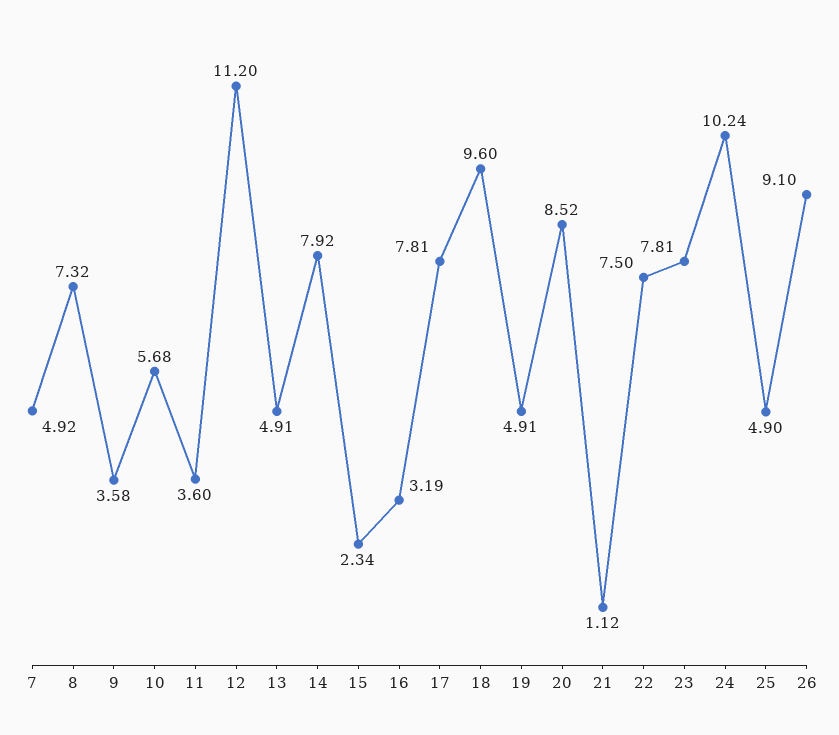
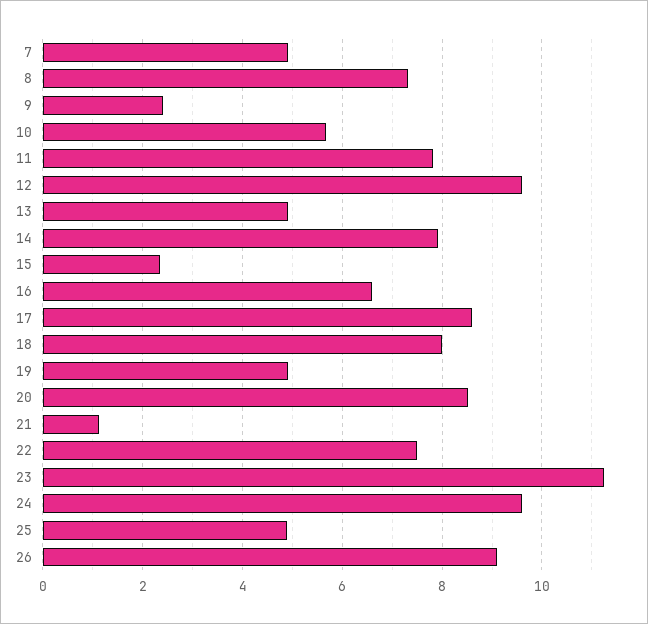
9: 3.58 -> 2.4
11: 3.6 -> 7.8
12: 11.2 -> 9.6
16: 3.19 -> 6.6
17: 7.81 -> 8.6
18: 9.6 -> 8
23: 7.81 -> 11.2
24: 10.24 -> 9.6

